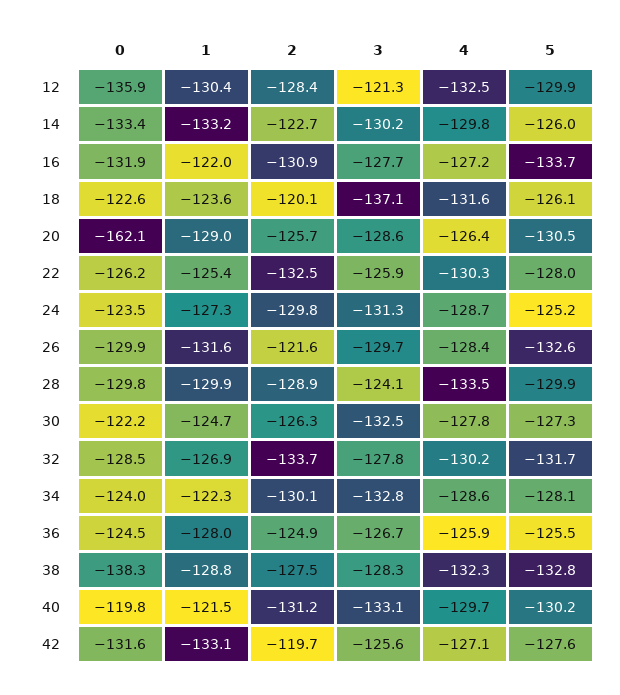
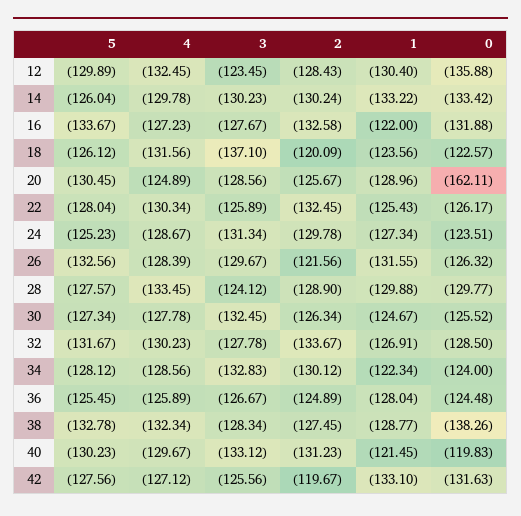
3, 12: -121.3 -> -123.45
2, 14: -122.7 -> -130.24
2, 16: -130.9 -> -132.58
4, 20: -126.4 -> -124.89
0, 26: -129.9 -> -126.32
5, 28: -129.9 -> -127.57
0, 30: -122.2 -> -125.52

